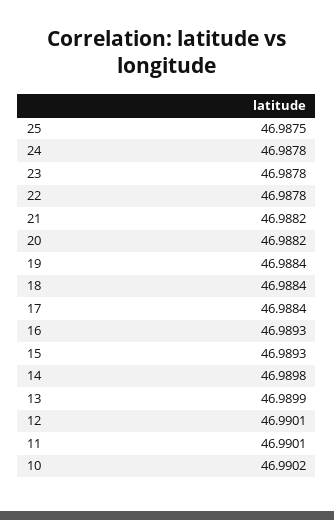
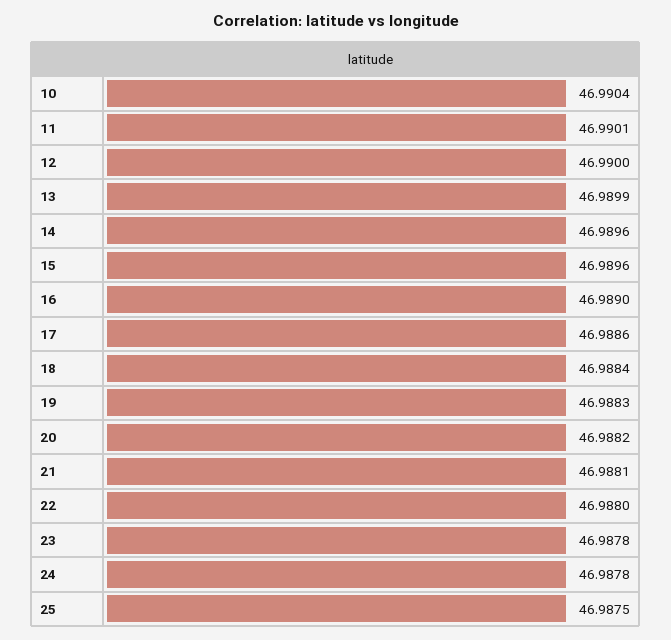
22: 46.9878 -> 46.988
21: 46.9882 -> 46.9881
19: 46.9884 -> 46.9883
17: 46.9884 -> 46.9886
16: 46.9893 -> 46.989
15: 46.9893 -> 46.9896
14: 46.9898 -> 46.9896
12: 46.9901 -> 46.99
10: 46.9902 -> 46.9904

